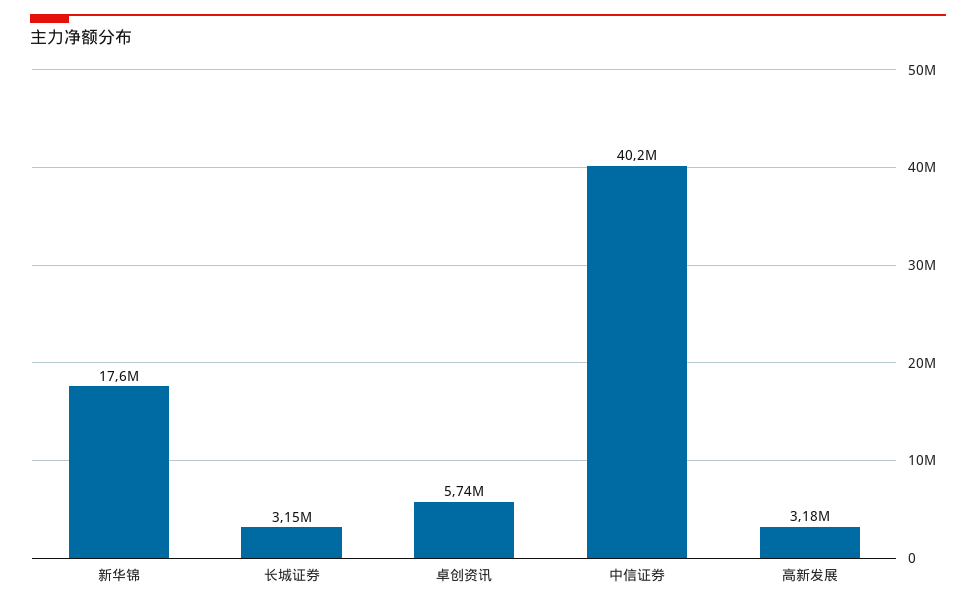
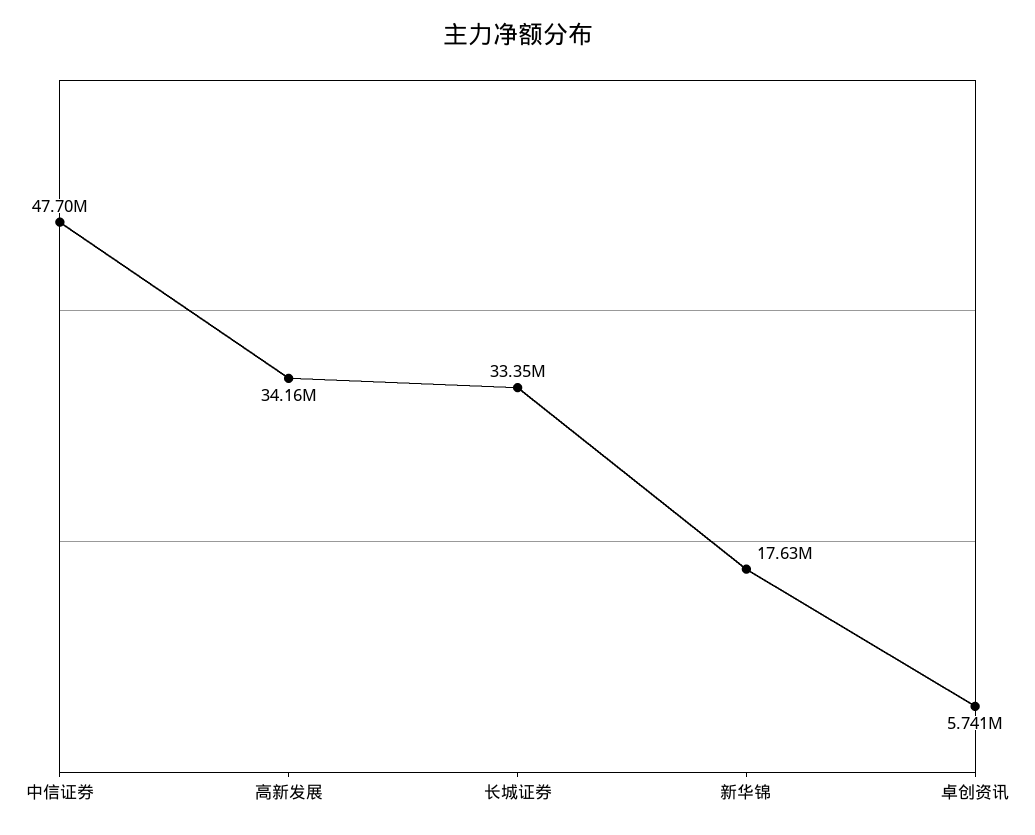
长城证券: 3150000 -> 33350000
中信证券: 40200000 -> 47700000
高新发展: 3180000 -> 34160000

